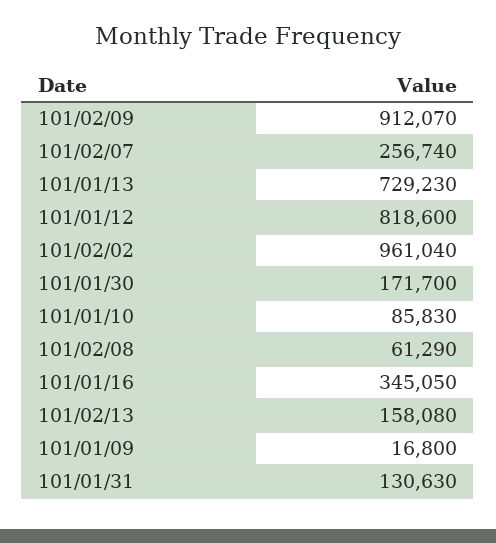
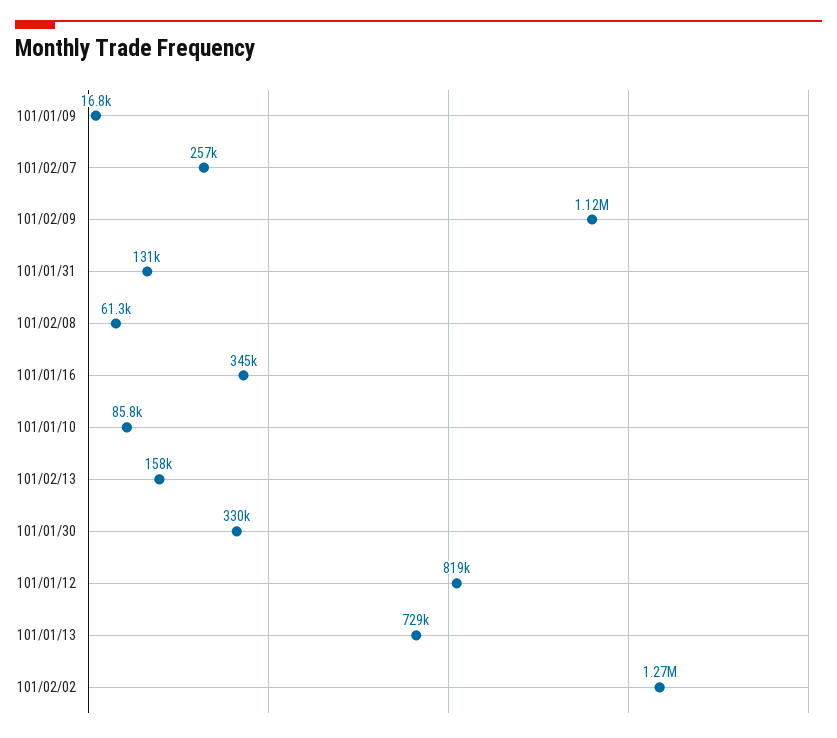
101/02/09: 912070 -> 1120000
101/02/02: 961040 -> 1270000
101/01/30: 171700 -> 330000

